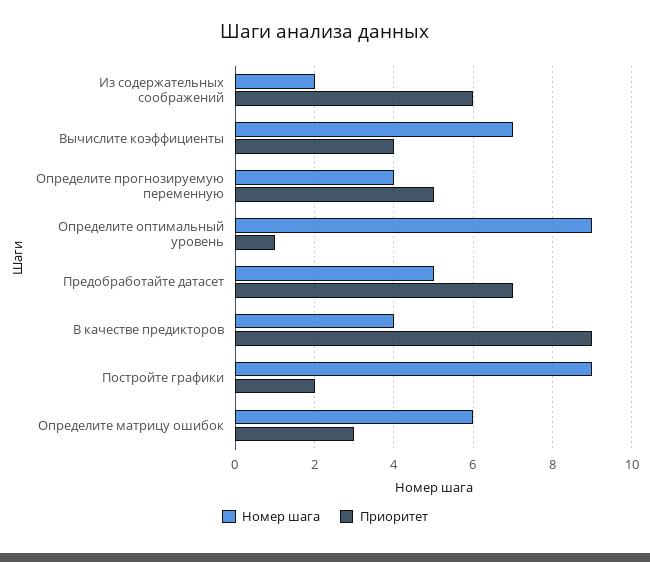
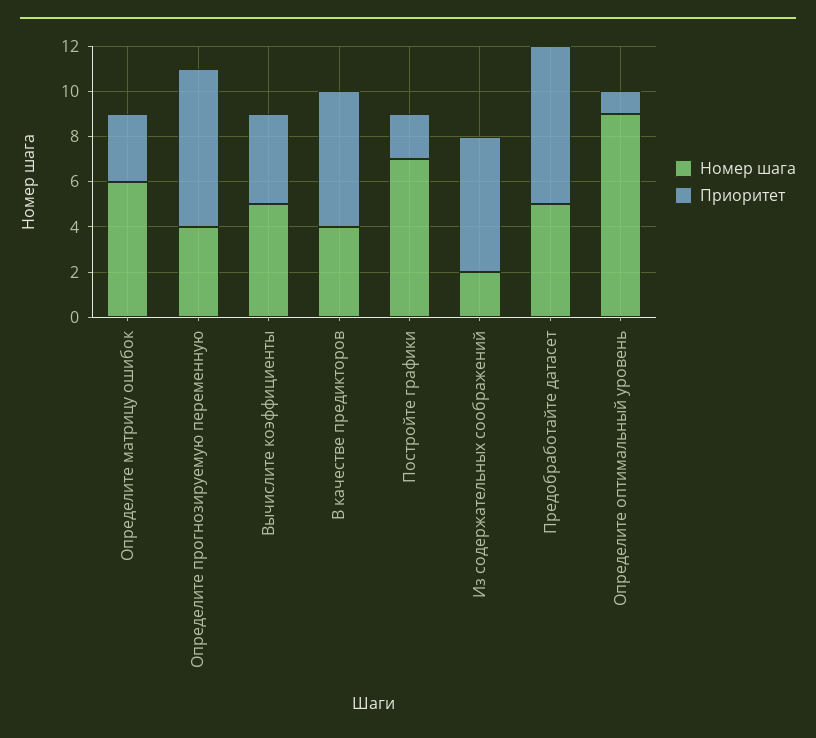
Номер шага, Вычислите коэффициенты: 7 -> 5
Приоритет, Определите прогнозируемую переменную: 5 -> 7
Приоритет, В качестве предикторов: 9 -> 6
Номер шага, Постройте графики: 9 -> 7

